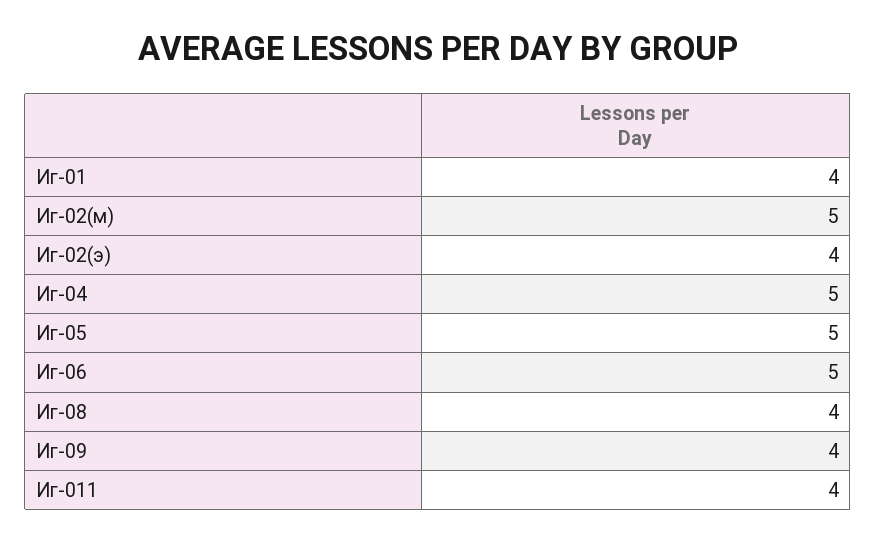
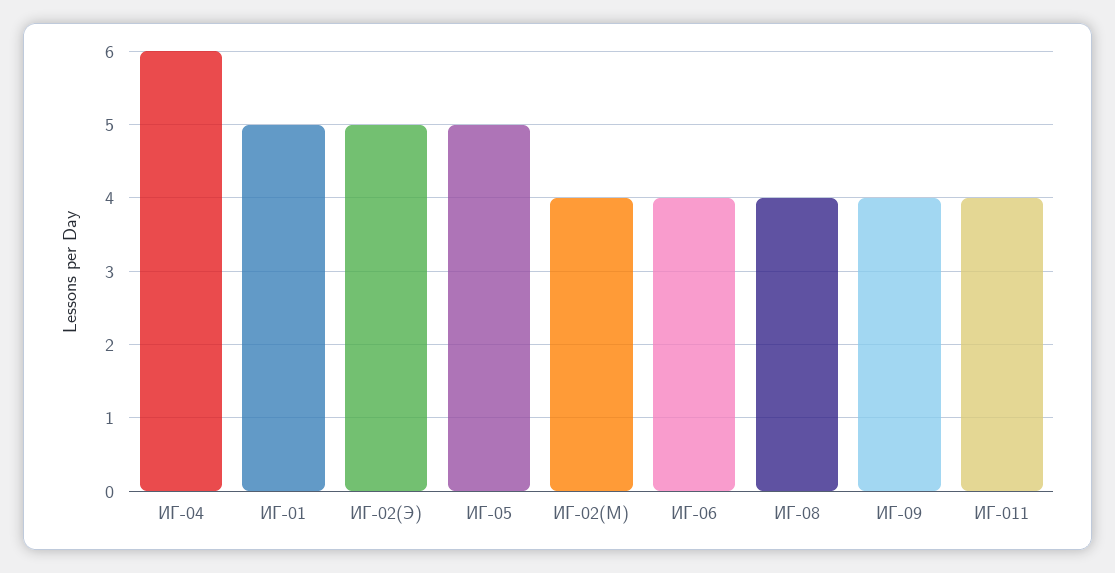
Иг-01: 4 -> 5
Иг-02(м): 5 -> 4
Иг-02(э): 4 -> 5
Иг-04: 5 -> 6
Иг-06: 5 -> 4

